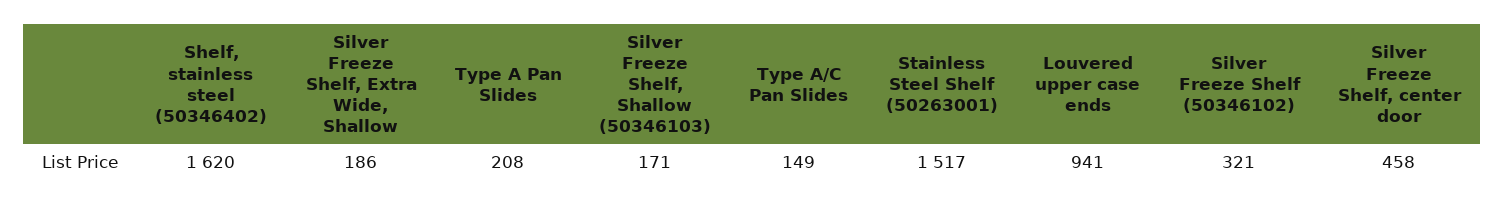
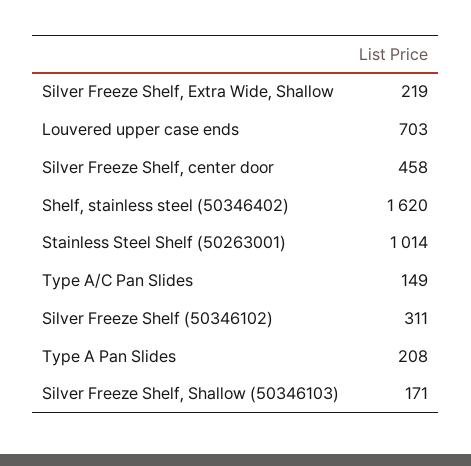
Silver Freeze Shelf, Extra Wide, Shallow: 186 -> 219
Stainless Steel Shelf (50263001): 1517 -> 1014
Louvered upper case ends: 941 -> 703
Silver Freeze Shelf (50346102): 321 -> 311

